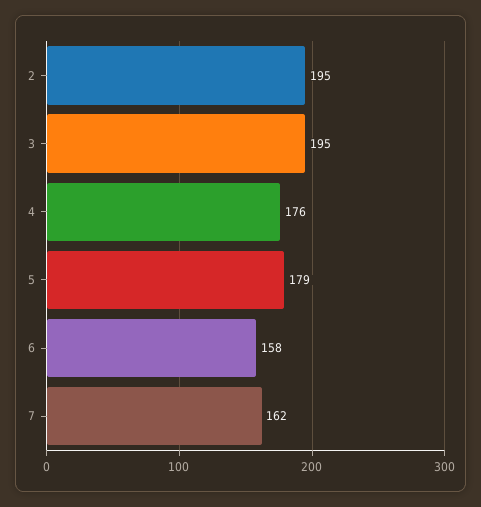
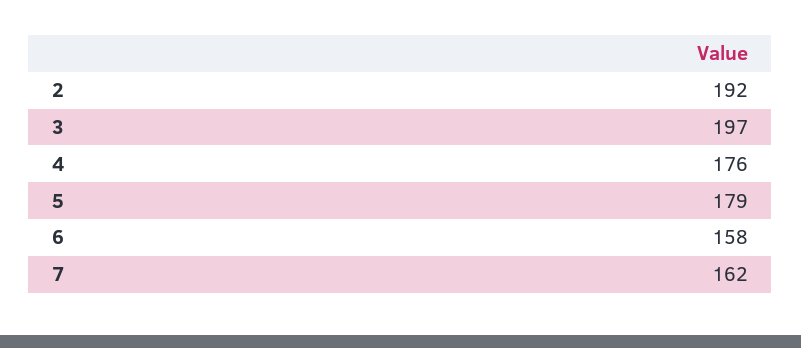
2: 195 -> 192
3: 195 -> 197

